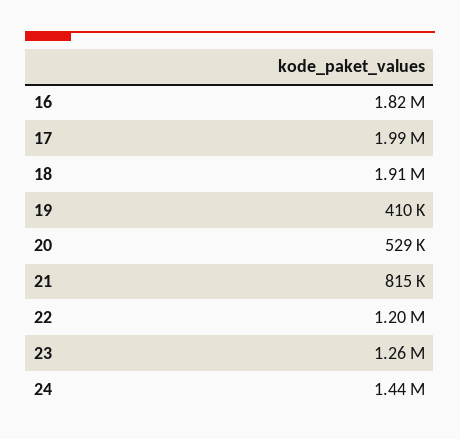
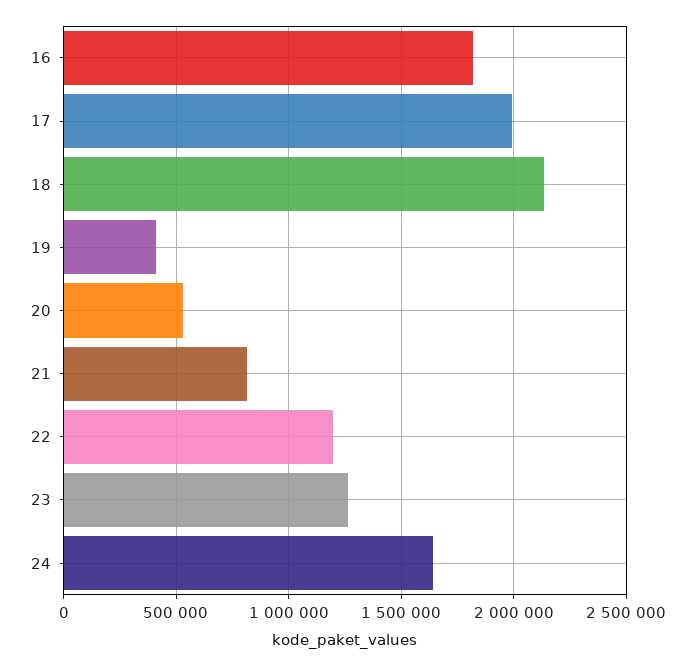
18: 1910000 -> 2150000
24: 1440000 -> 1650000

